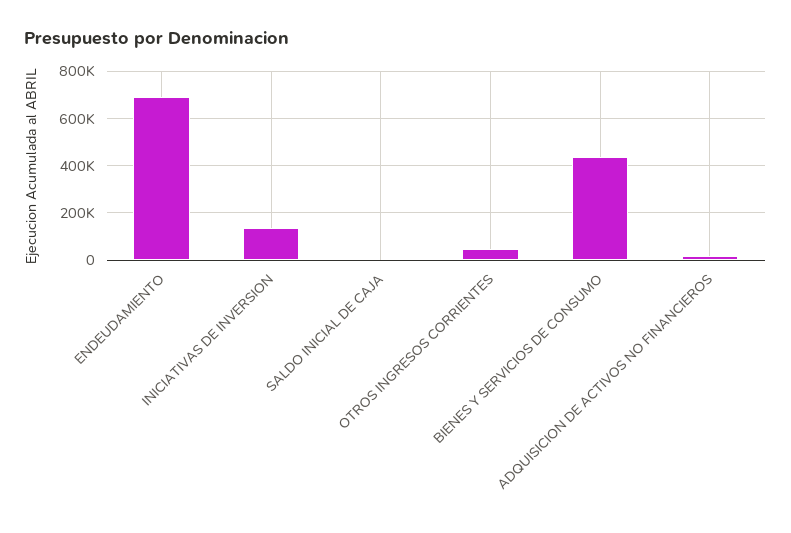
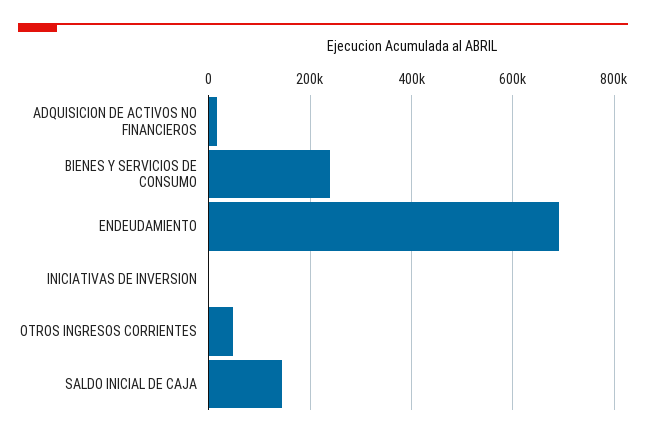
INICIATIVAS DE INVERSION: 150000 -> 0
SALDO INICIAL DE CAJA: 0 -> 140000
BIENES Y SERVICIOS DE CONSUMO: 450000 -> 240000

